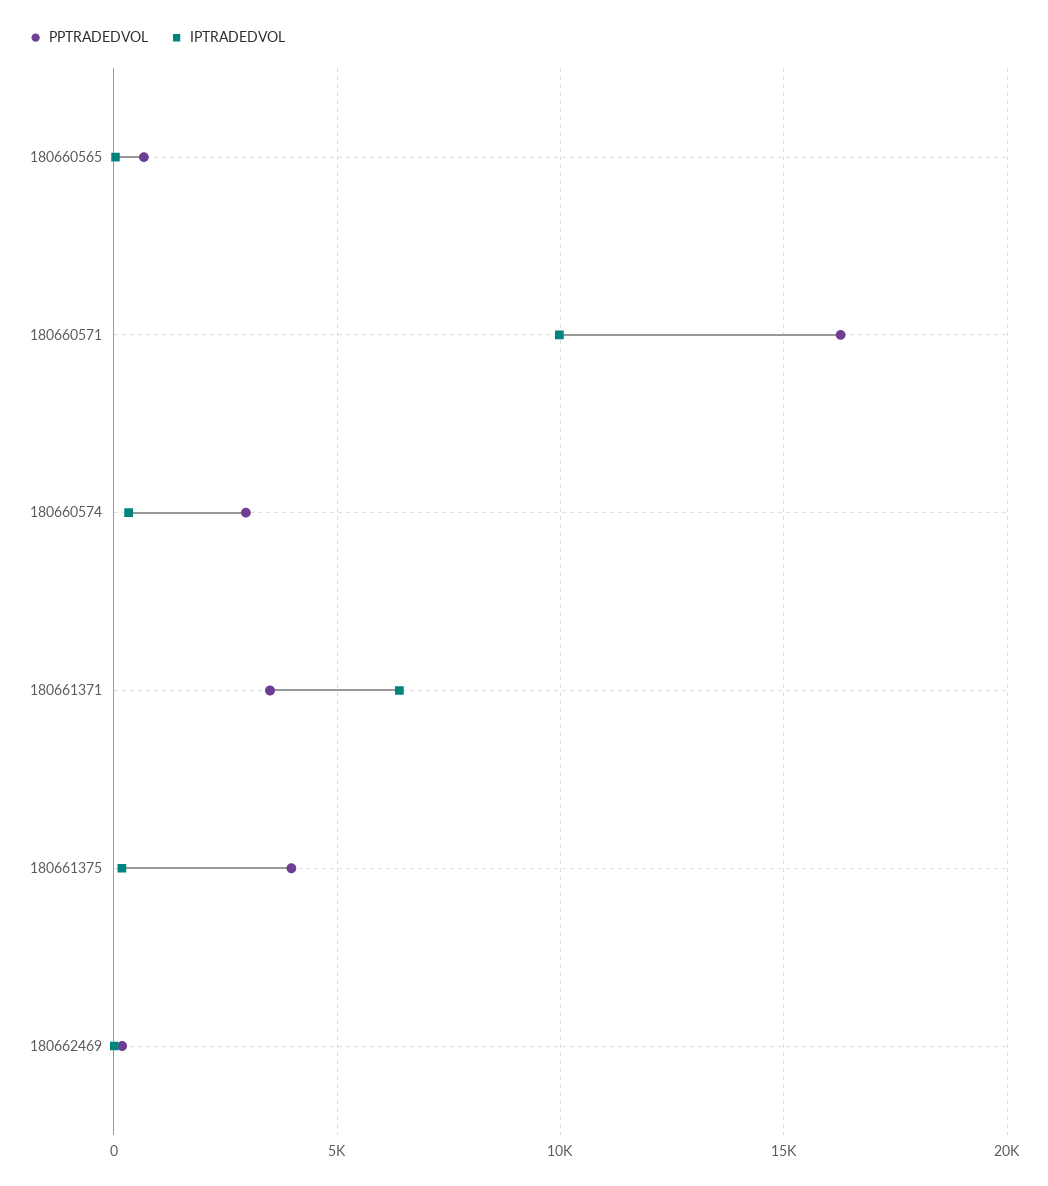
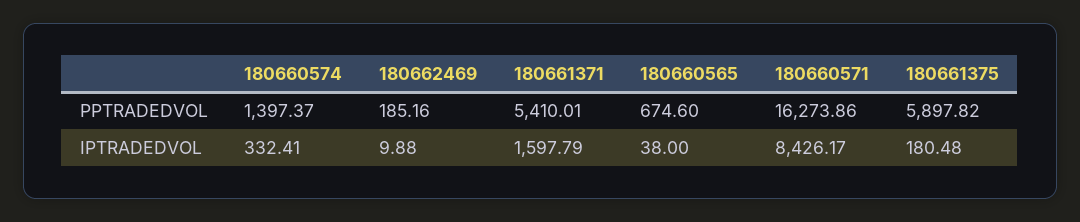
IPTRADEDVOL, 180660571: 10000 -> 8426.17
PPTRADEDVOL, 180660574: 3000 -> 1397.37
PPTRADEDVOL, 180661371: 3500 -> 5410.01
IPTRADEDVOL, 180661371: 6500 -> 1597.79
PPTRADEDVOL, 180661375: 4000 -> 5897.82

